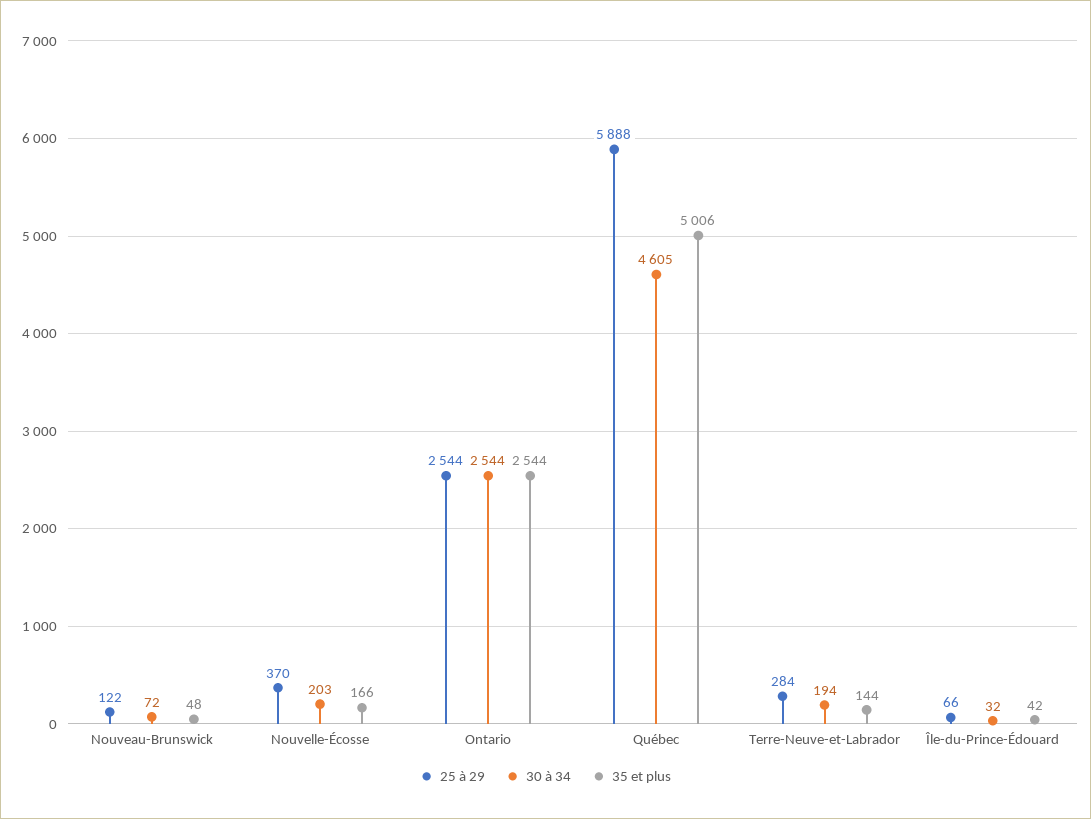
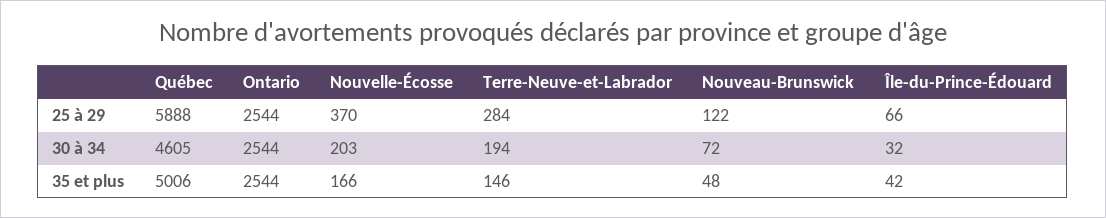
35 et plus, Terre-Neuve-et-Labrador: 144 -> 146

